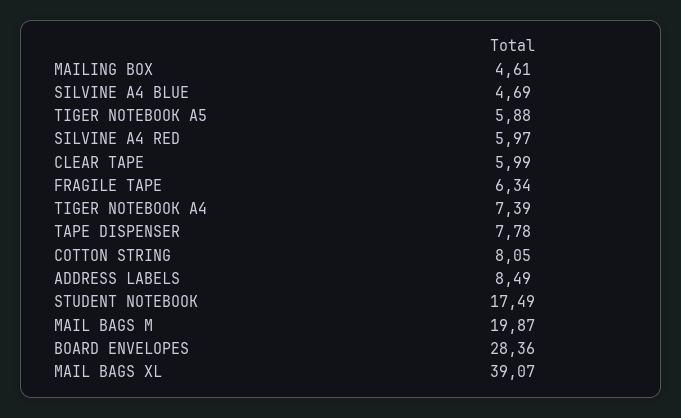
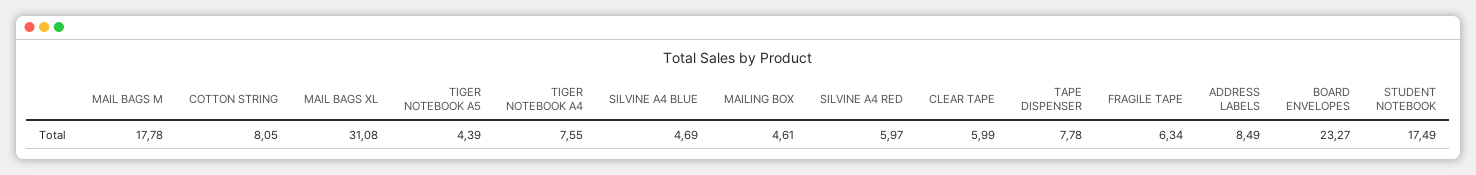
TIGER NOTEBOOK A5: 5.88 -> 4.39
TIGER NOTEBOOK A4: 7.39 -> 7.55
MAIL BAGS M: 19.87 -> 17.78
BOARD ENVELOPES: 28.36 -> 23.27
MAIL BAGS XL: 39.07 -> 31.08

